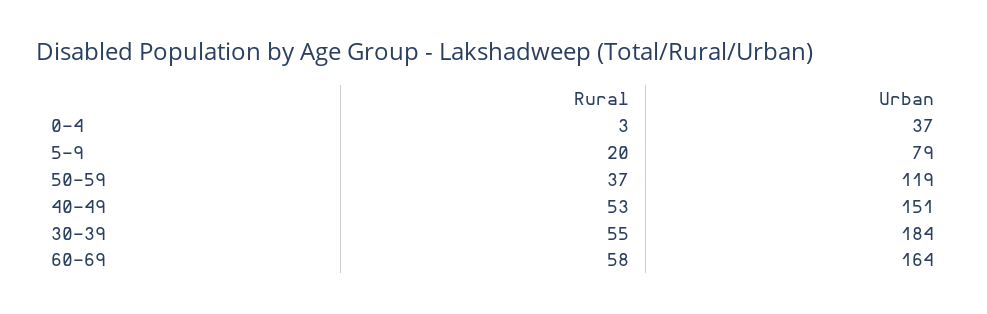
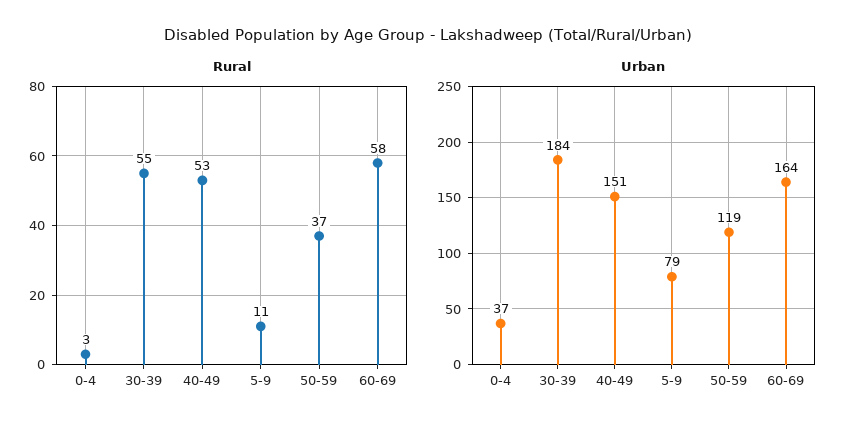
Rural, 5-9: 20 -> 11

